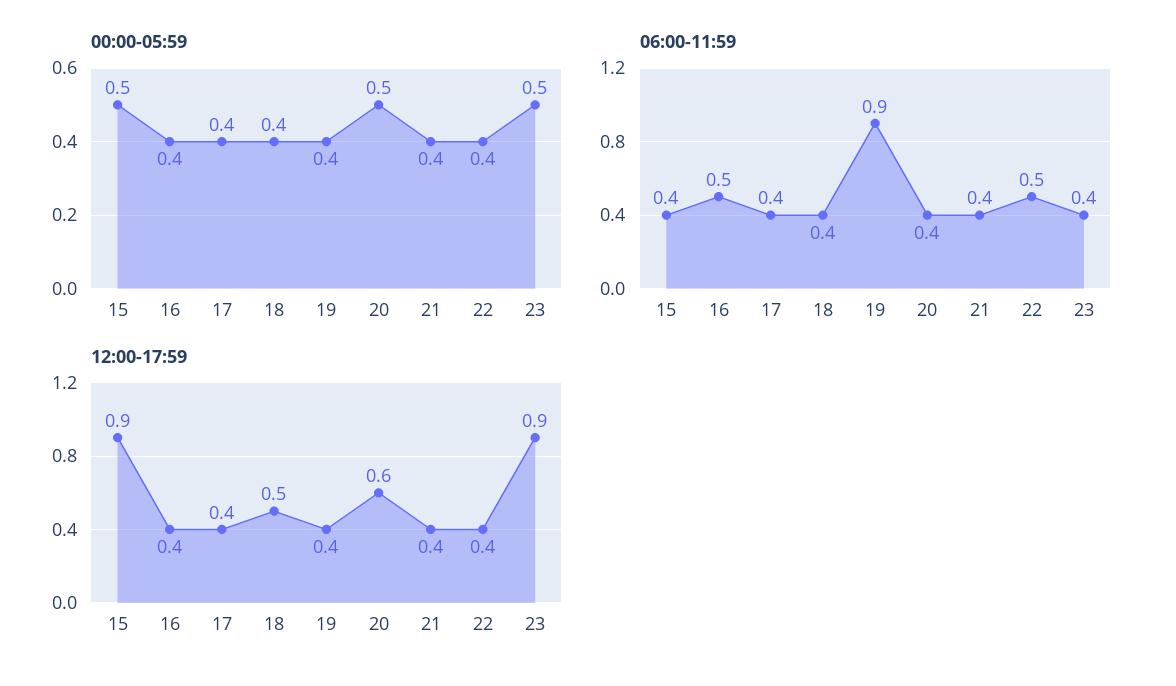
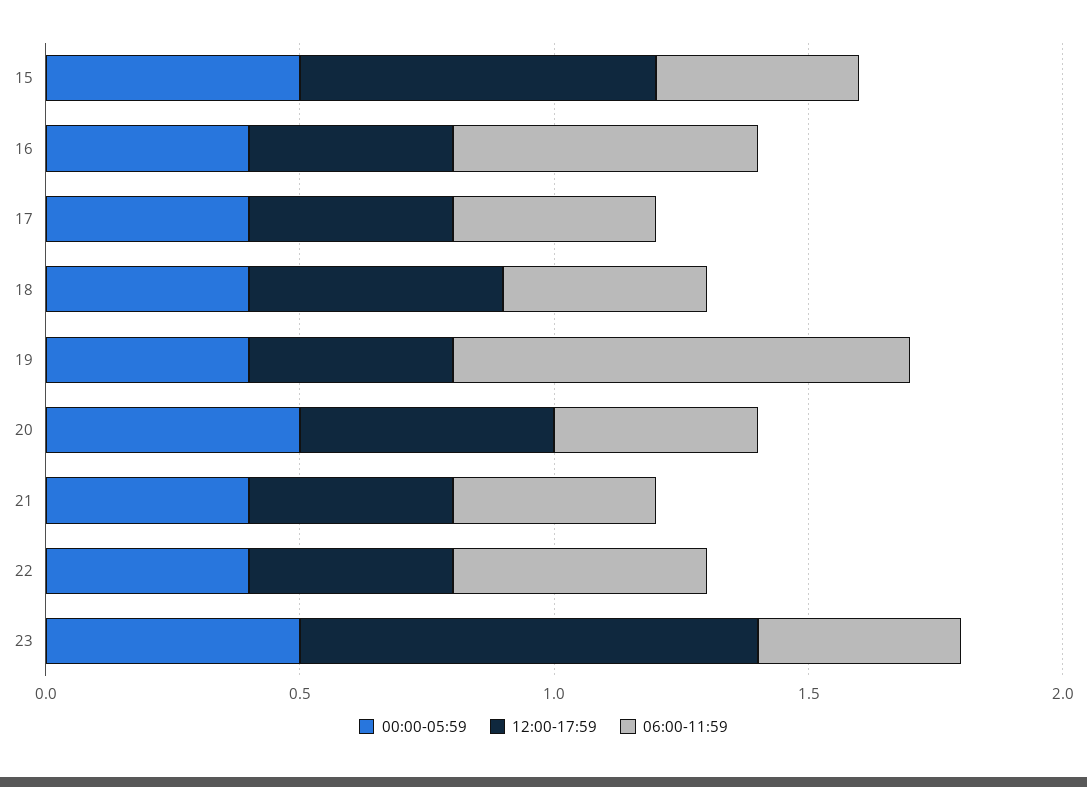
06:00-11:59, 16: 0.5 -> 0.6
12:00-17:59, 15: 0.9 -> 0.7
12:00-17:59, 20: 0.6 -> 0.5

